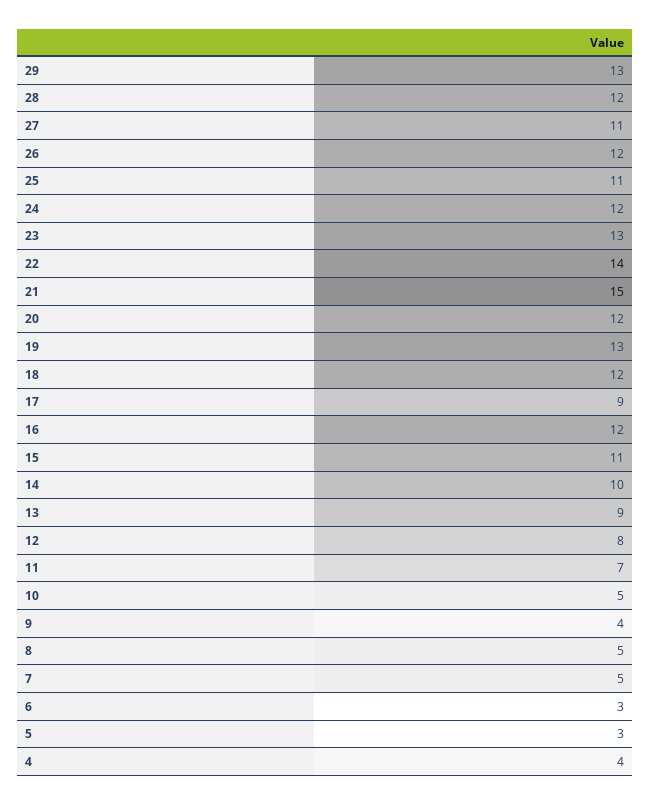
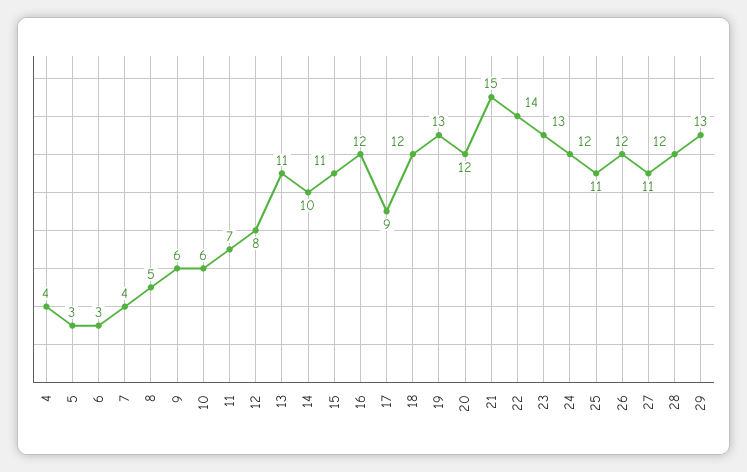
13: 9 -> 11
10: 5 -> 6
9: 4 -> 6
7: 5 -> 4

